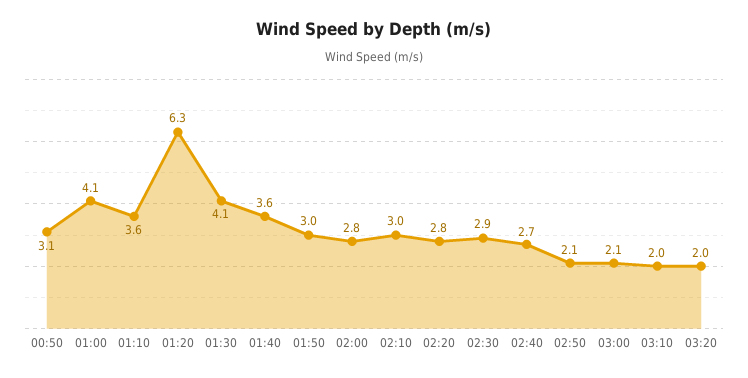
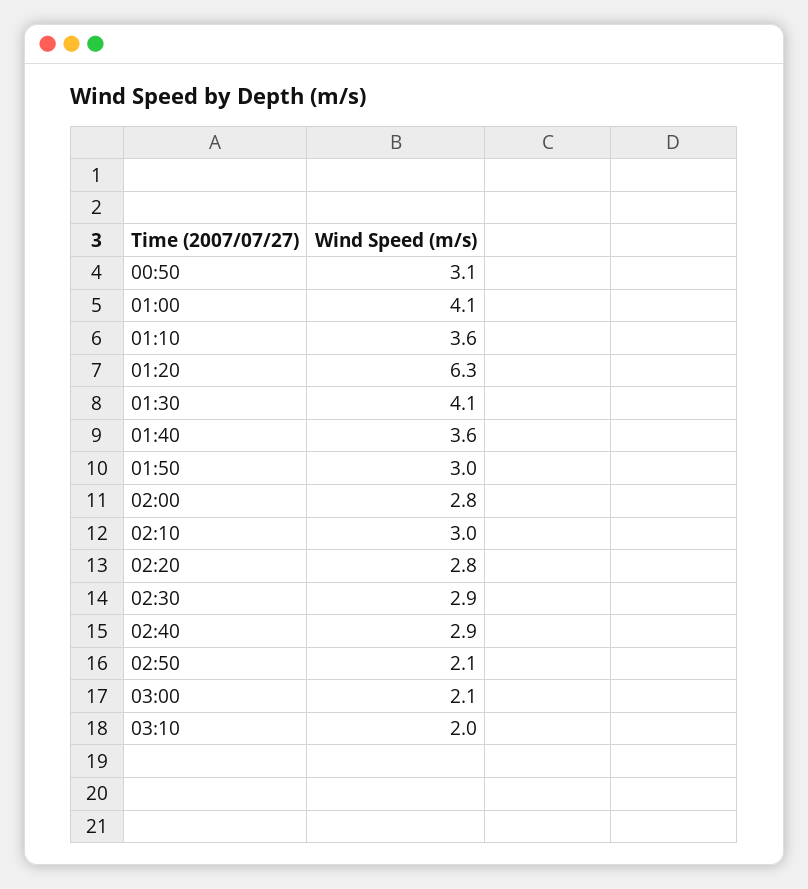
02:40: 2.7 -> 2.9
03:20: 2 -> none

